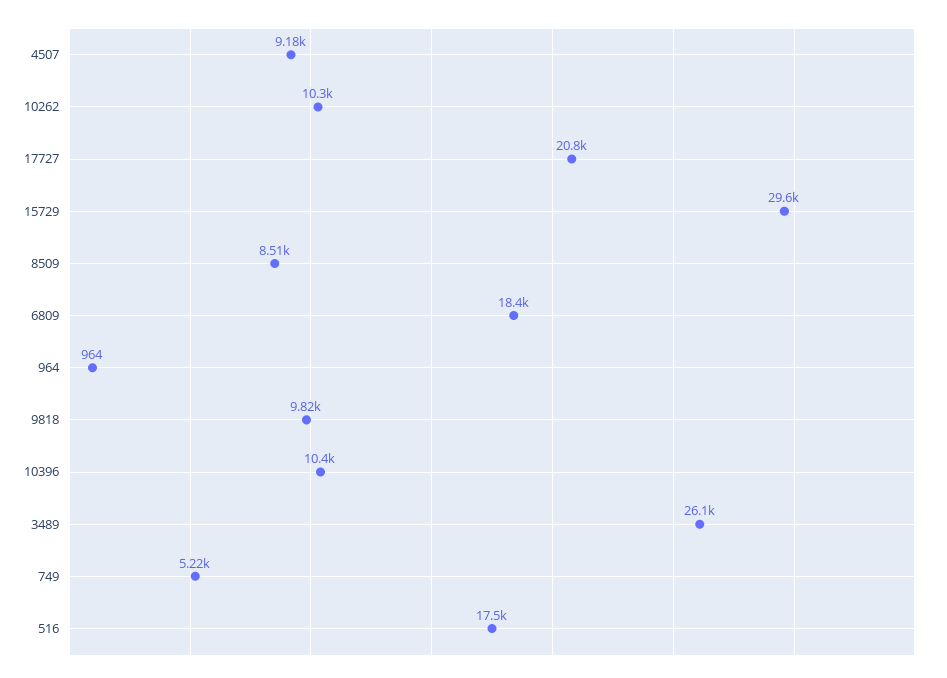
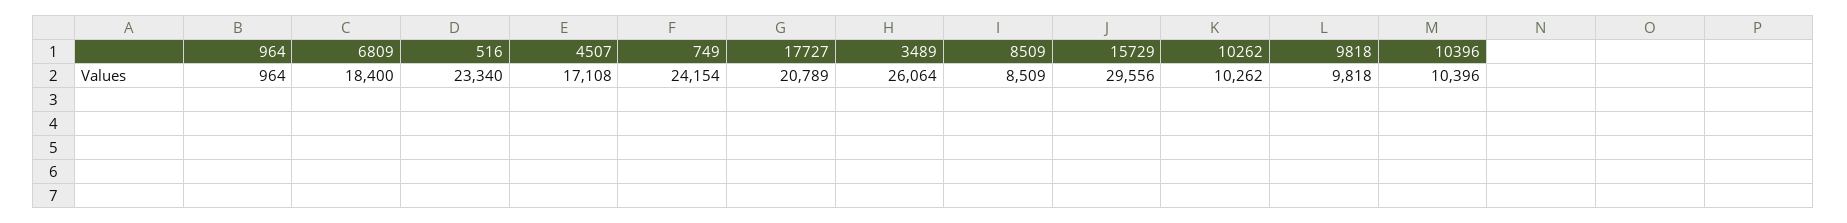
4507: 9180 -> 17108
749: 5220 -> 24154
516: 17500 -> 23340

